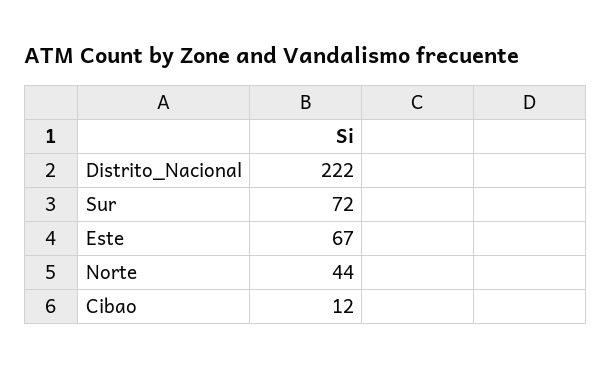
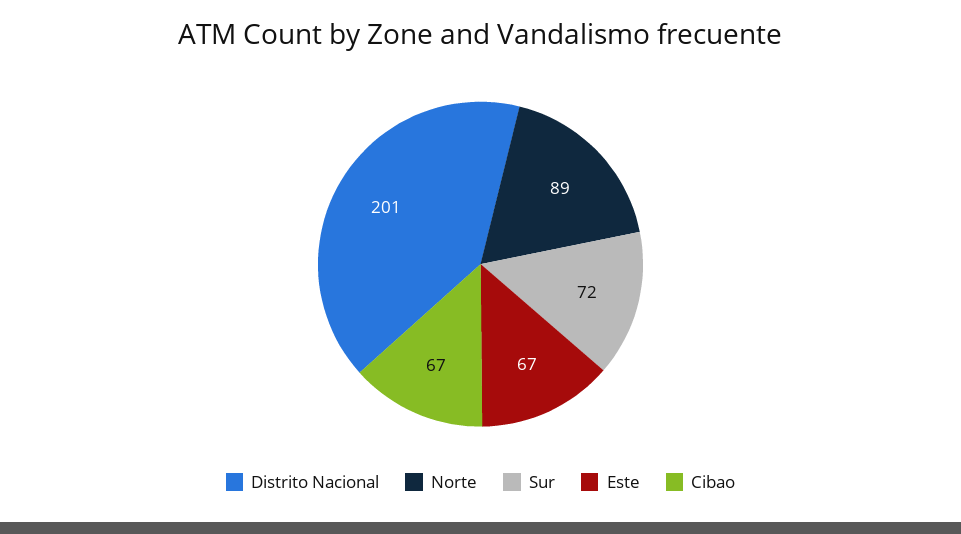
Distrito_Nacional: 222 -> 201
Norte: 44 -> 89
Cibao: 12 -> 67

